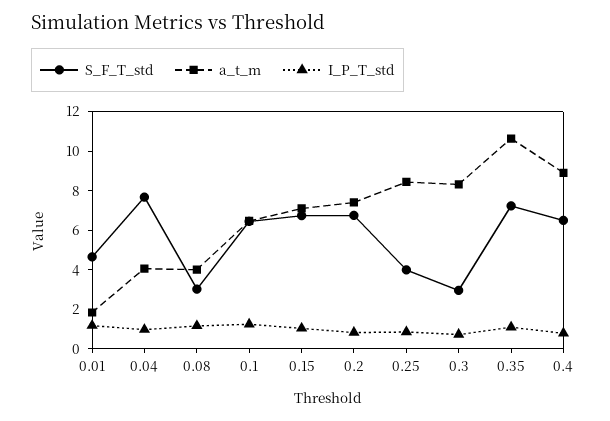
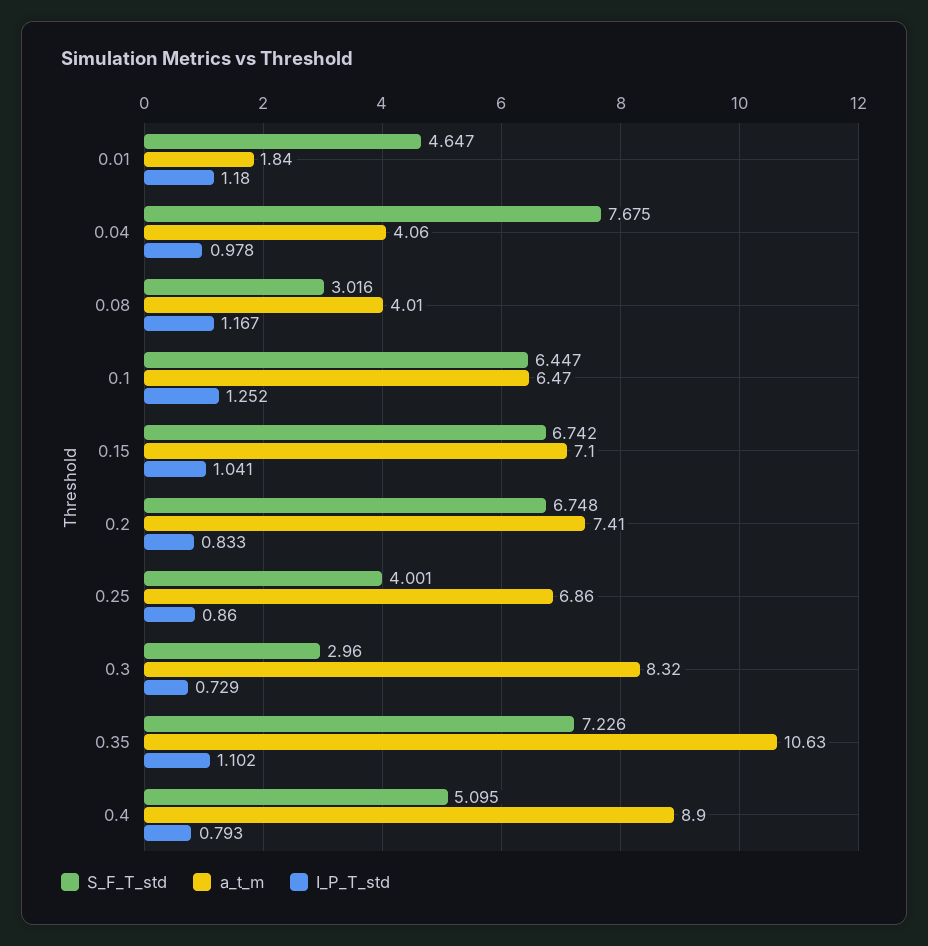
a_t_m, 0.25: 8.5 -> 6.86
S_F_T_std, 0.4: 6.5 -> 5.095

